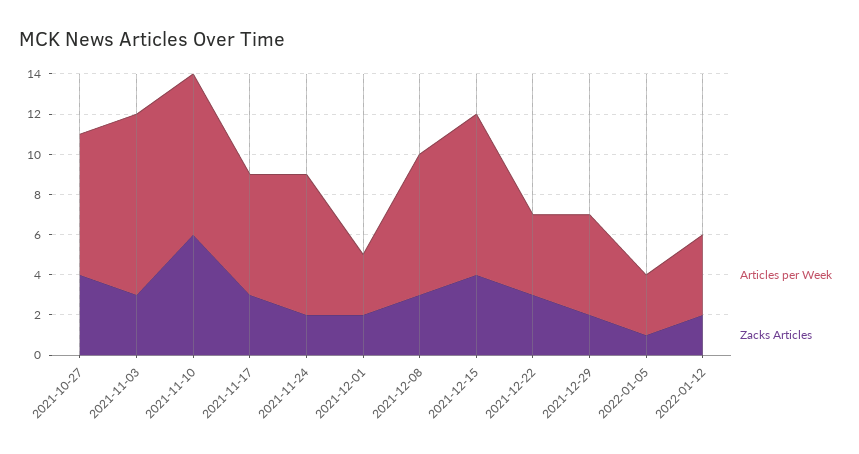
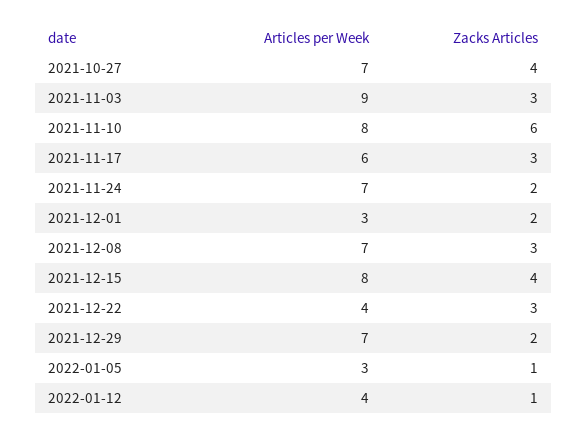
Articles per Week, 2021-12-29: 5 -> 7
Zacks Articles, 2022-01-12: 2 -> 1

